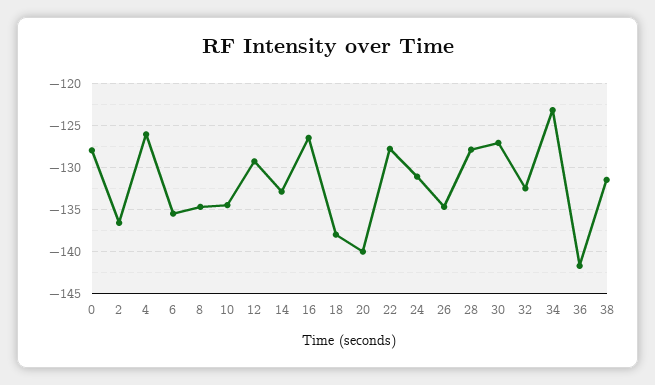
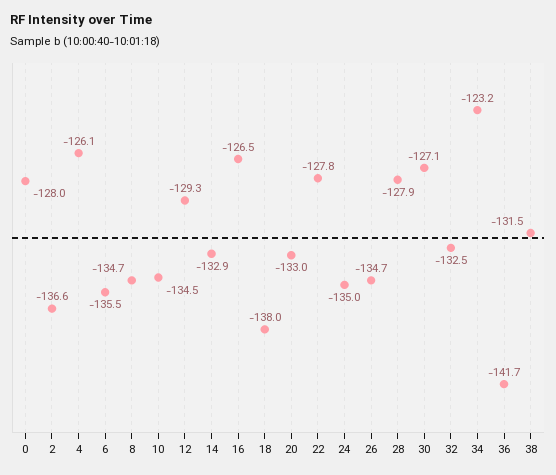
20: -140 -> -133
24: -131 -> -135

